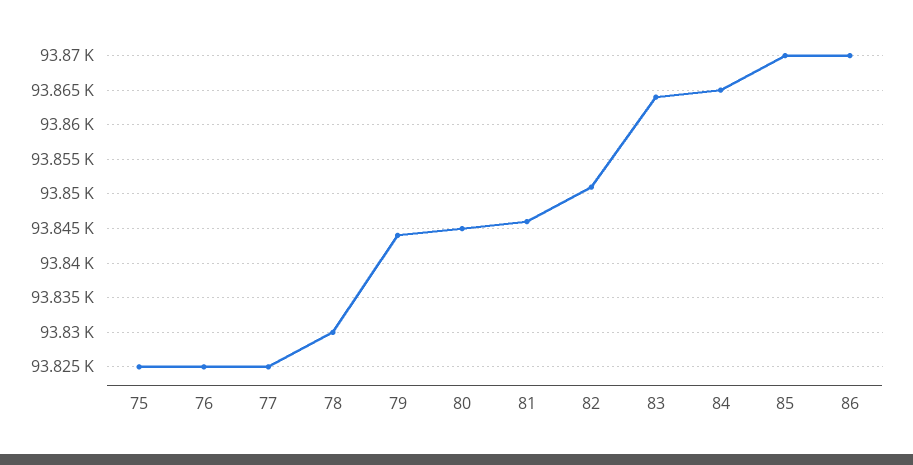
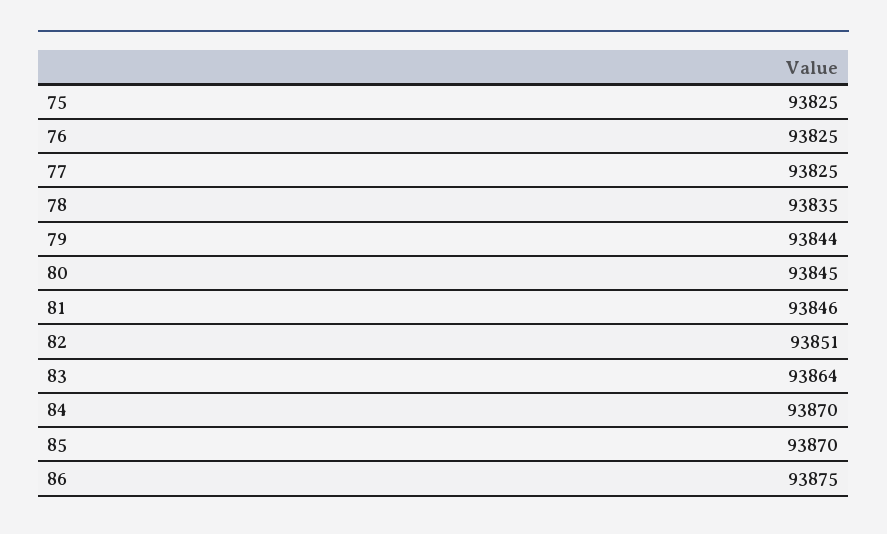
78: 93830 -> 93835
84: 93865 -> 93870
86: 93870 -> 93875

